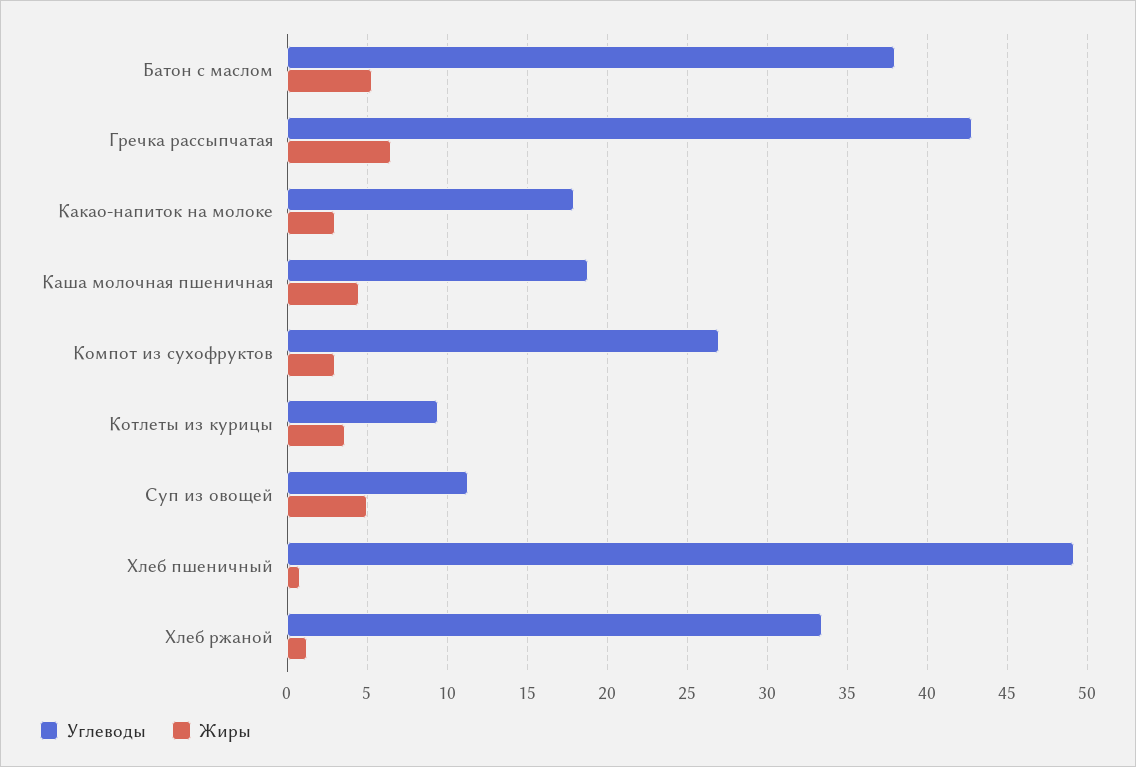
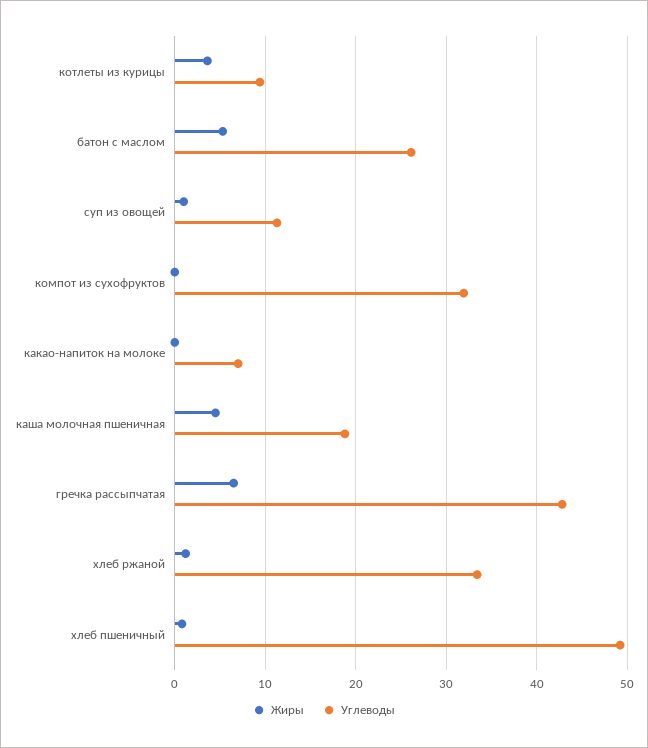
Углеводы, Батон с маслом: 38 -> 26
Углеводы, Какао-напиток на молоке: 18 -> 7
Жиры, Какао-напиток на молоке: 3 -> 0
Углеводы, Компот из сухофруктов: 27 -> 32
Жиры, Компот из сухофруктов: 3 -> 0
Жиры, Суп из овощей: 5 -> 1

